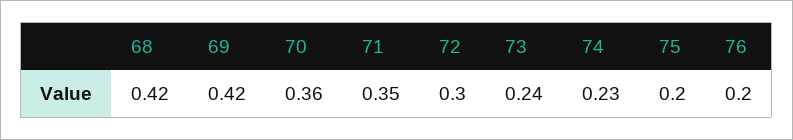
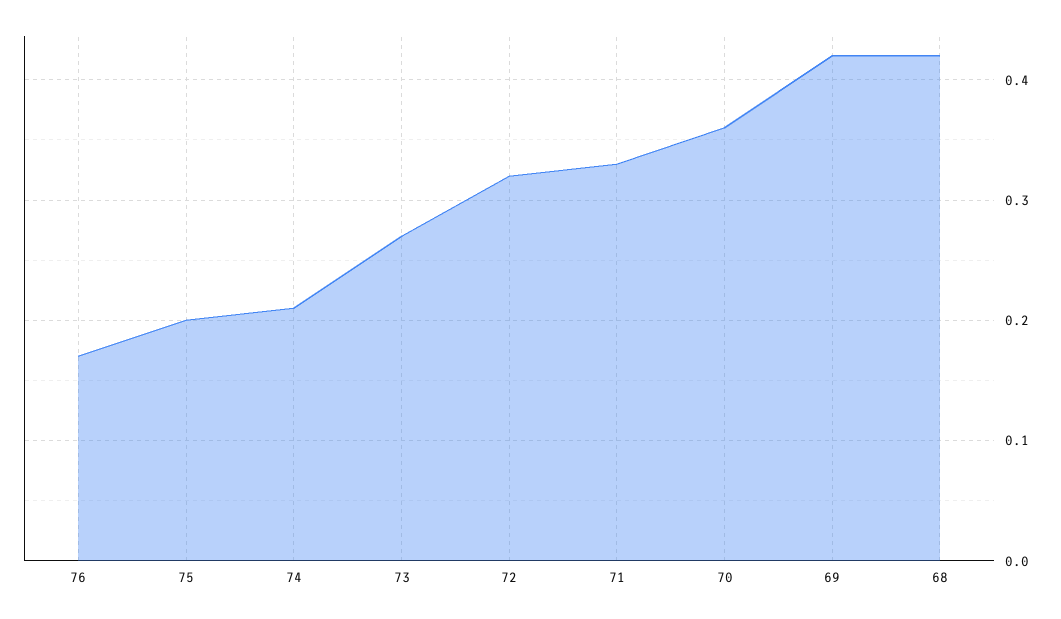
71: 0.35 -> 0.33
72: 0.3 -> 0.32
73: 0.24 -> 0.27
74: 0.23 -> 0.21
76: 0.2 -> 0.17

